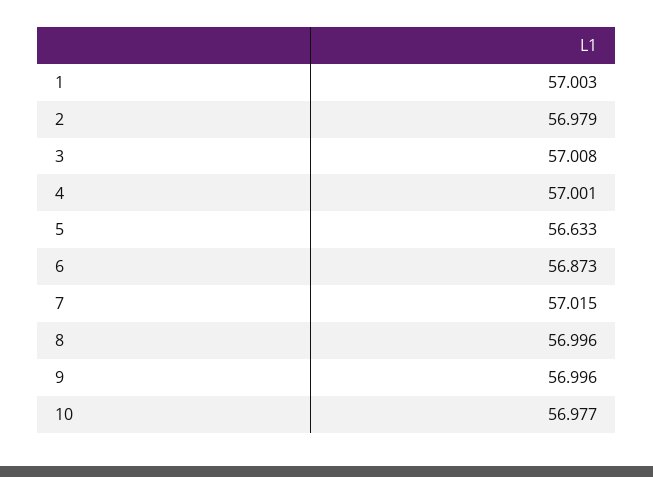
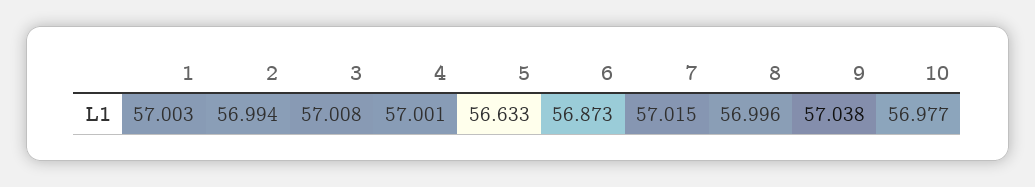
2: 56.979 -> 56.994
9: 56.996 -> 57.038

